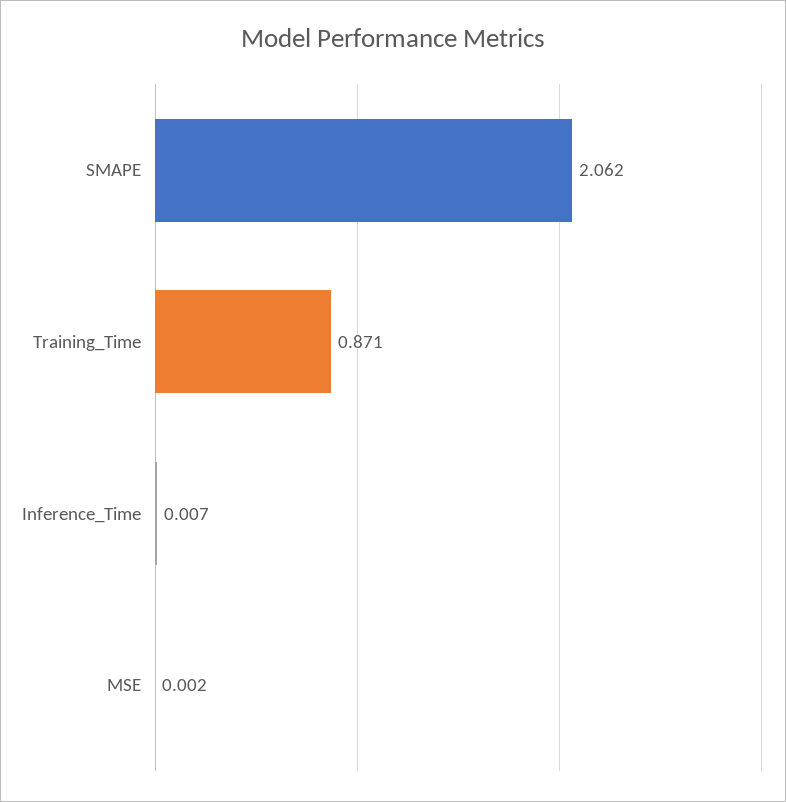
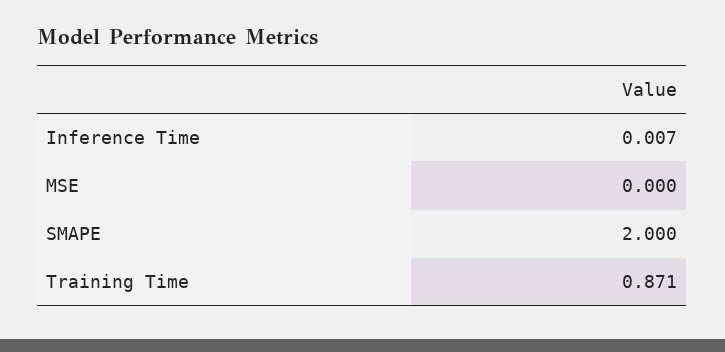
SMAPE: 2.062 -> 2
MSE: 0.002 -> 0

